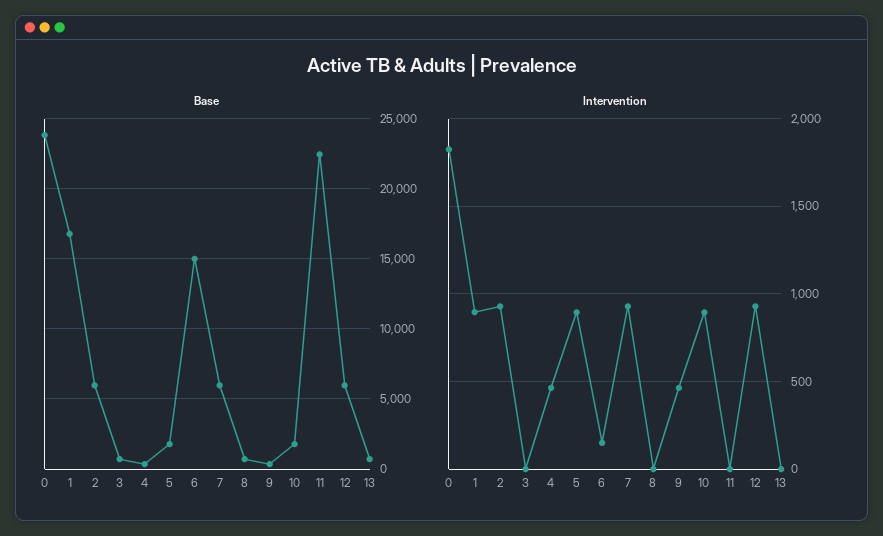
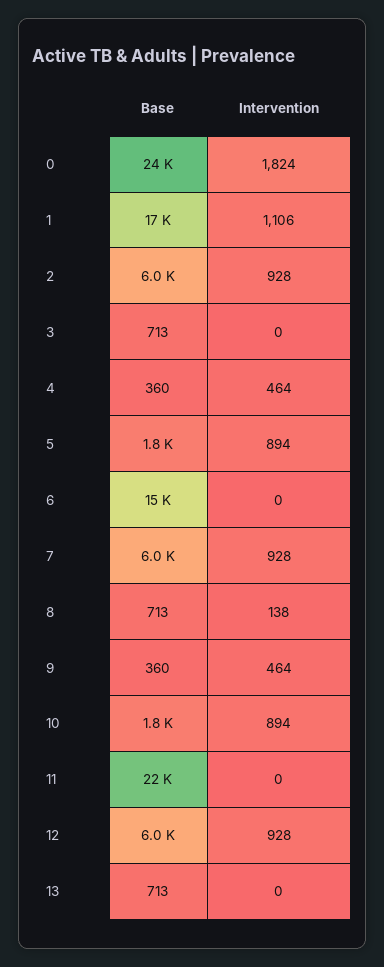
Intervention, 1: 900 -> 1106
Intervention, 6: 150 -> 0
Intervention, 8: 0 -> 138

